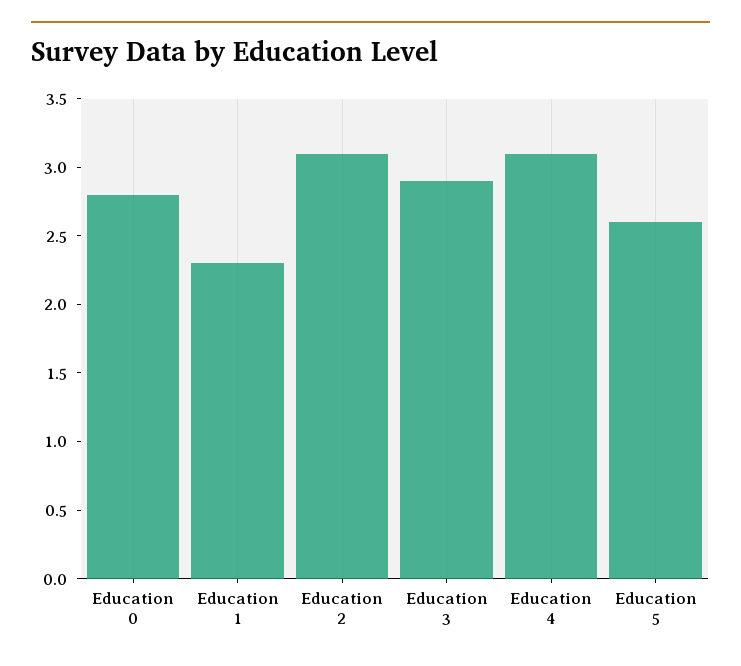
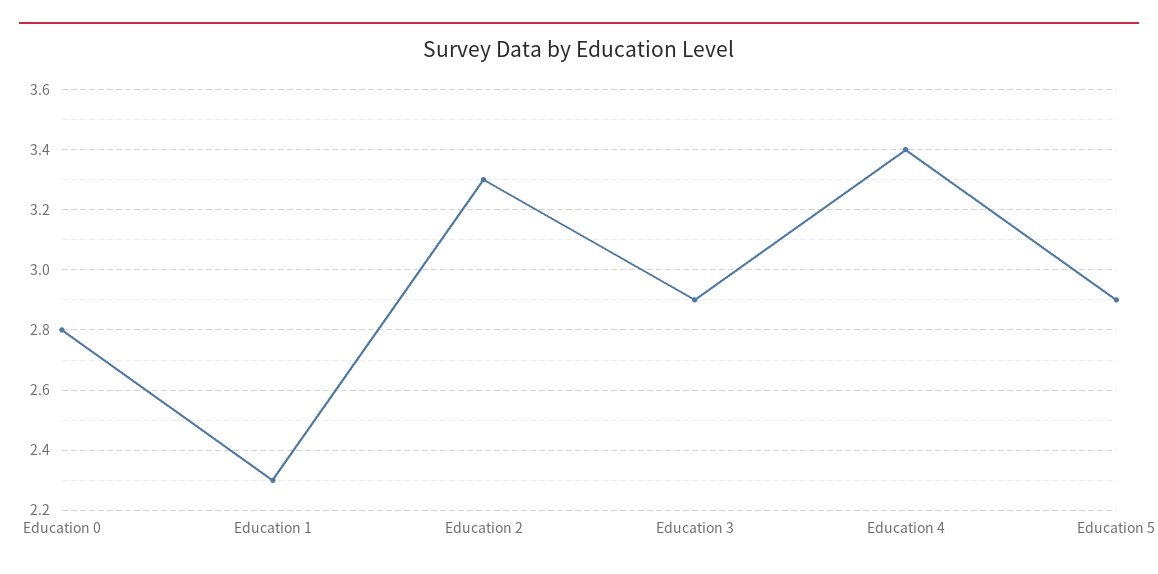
Education 2: 3.1 -> 3.3
Education 4: 3.1 -> 3.4
Education 5: 2.6 -> 2.9

